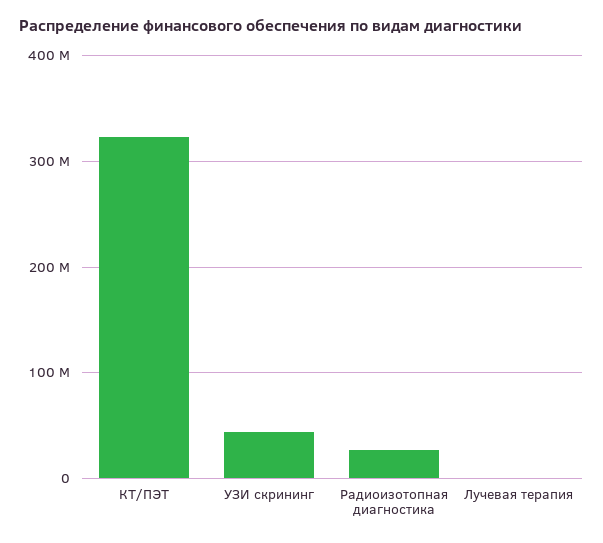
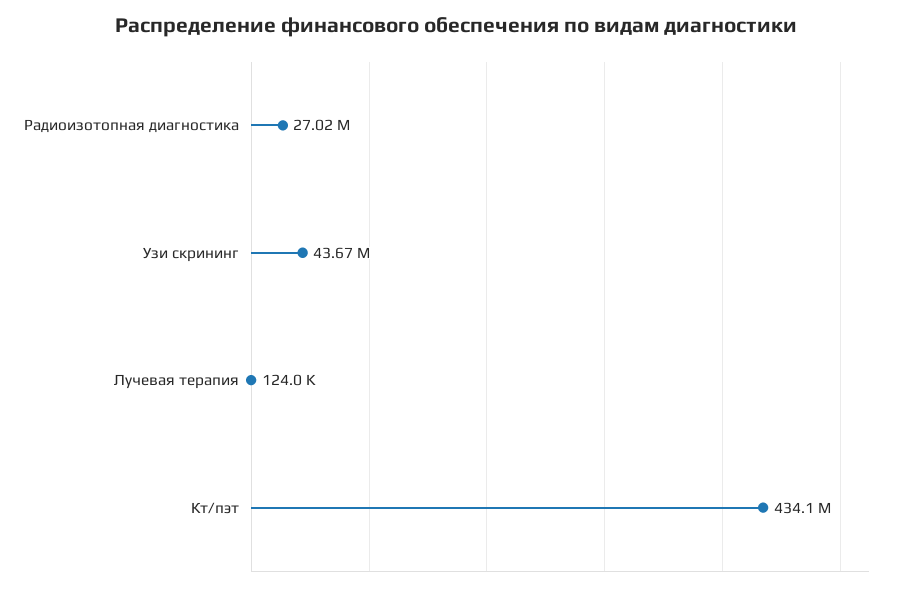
КТ/ПЭТ: 320000000 -> 434100000

